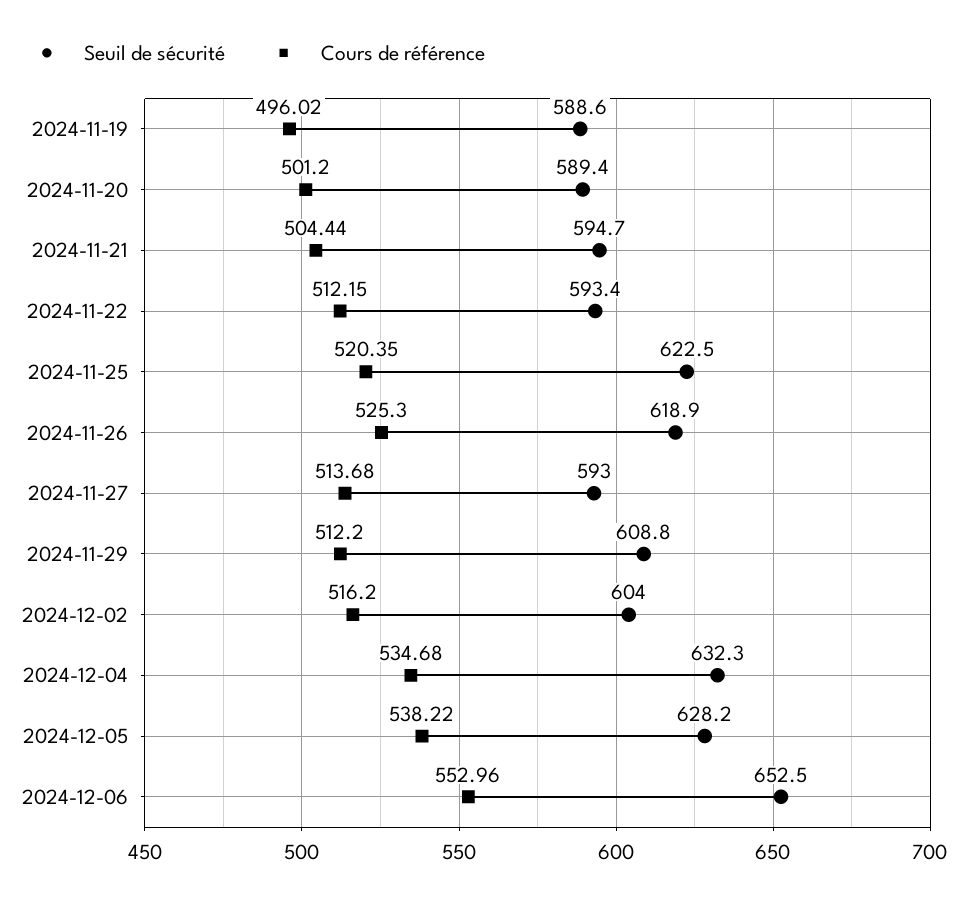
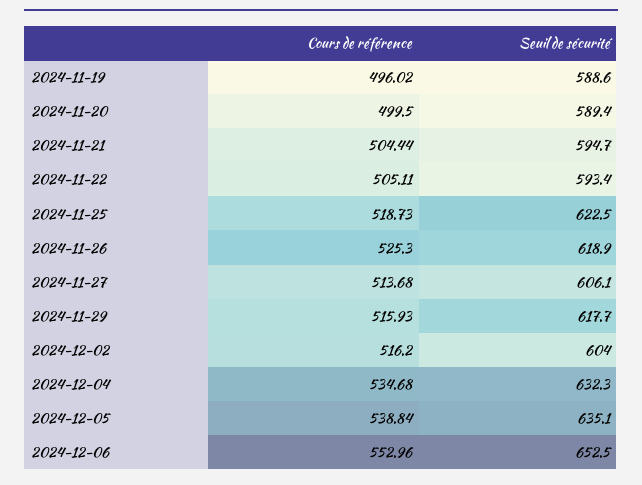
Cours de référence, 2024-11-20: 501.2 -> 499.5
Cours de référence, 2024-11-22: 512.15 -> 505.11
Cours de référence, 2024-11-25: 520.35 -> 518.73
Seuil de sécurité, 2024-11-27: 593 -> 606.1
Seuil de sécurité, 2024-11-29: 608.8 -> 617.7
Cours de référence, 2024-11-29: 512.2 -> 515.93
Seuil de sécurité, 2024-12-05: 628.2 -> 635.1
Cours de référence, 2024-12-05: 538.22 -> 538.84

